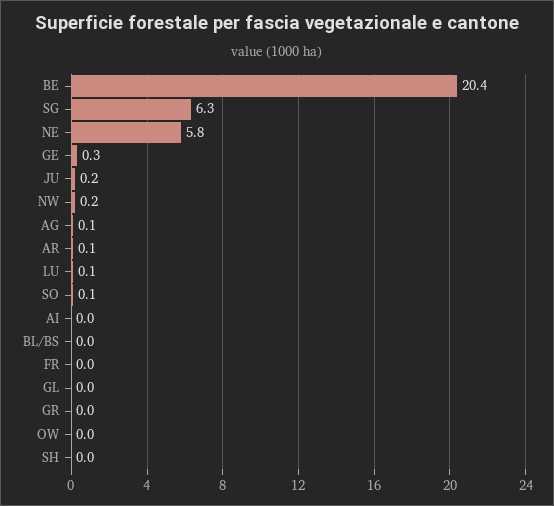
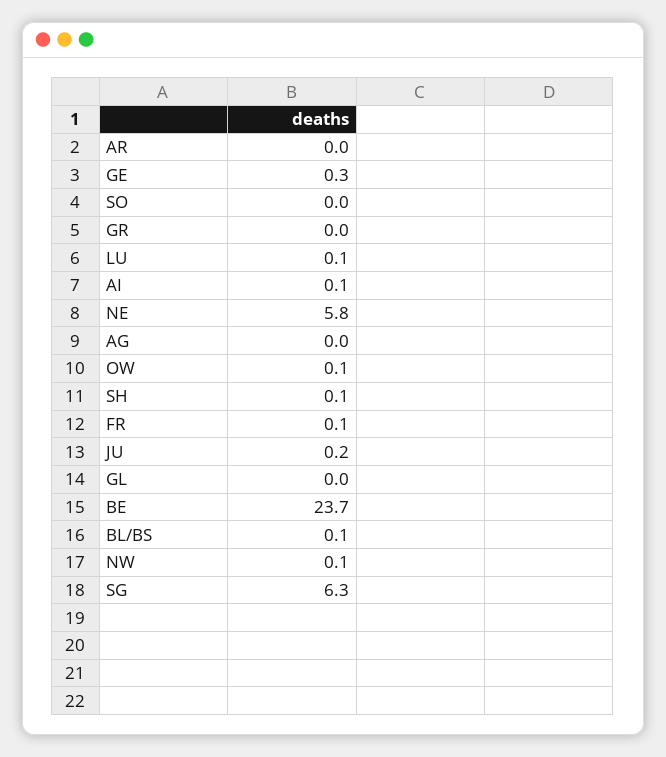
BE: 20.4 -> 23.7
NW: 0.2 -> 0.1
AG: 0.1 -> 0
AR: 0.1 -> 0
SO: 0.1 -> 0
AI: 0 -> 0.1
BL/BS: 0 -> 0.1
FR: 0 -> 0.1
OW: 0 -> 0.1
SH: 0 -> 0.1

